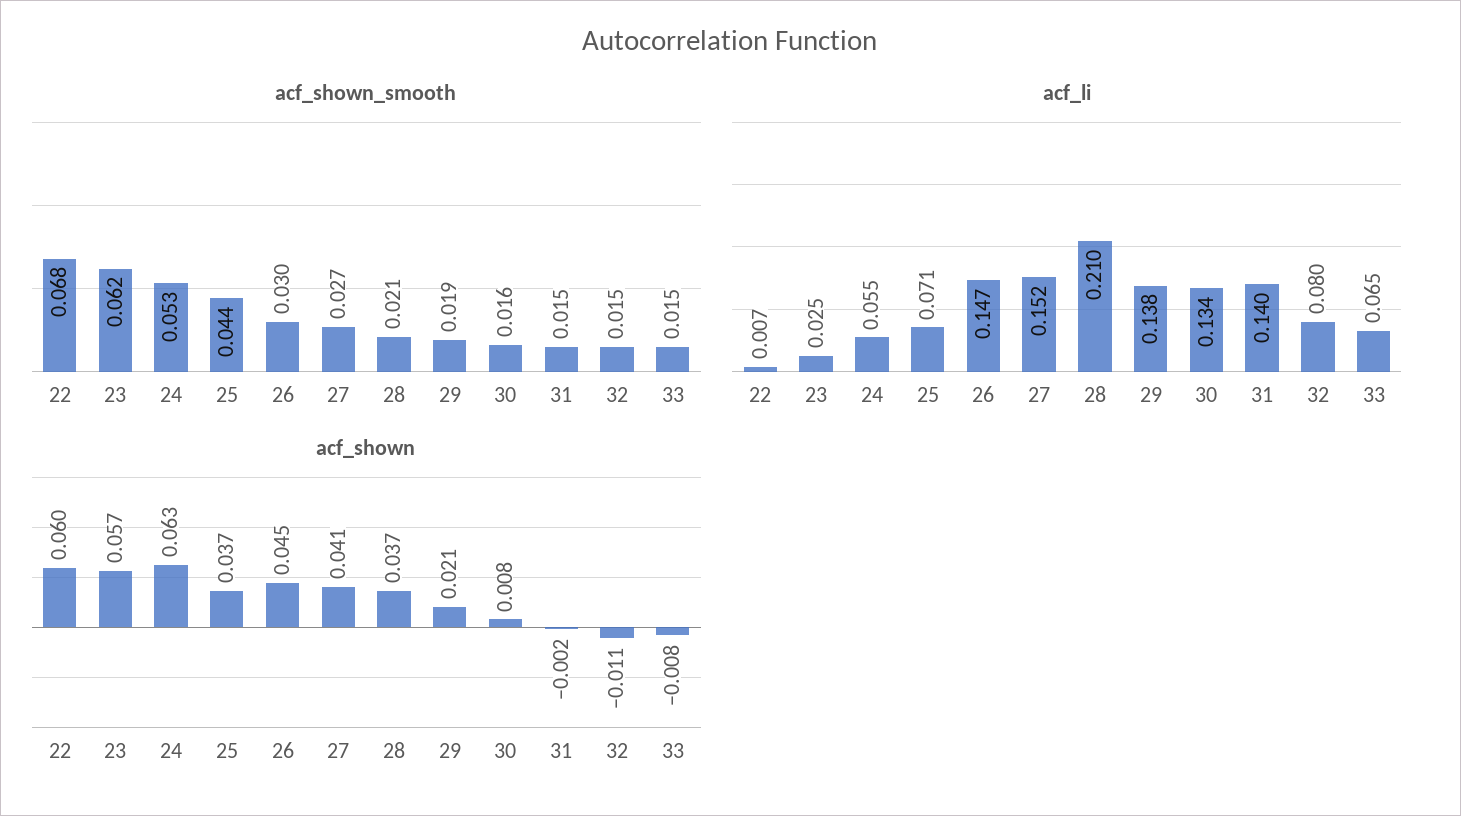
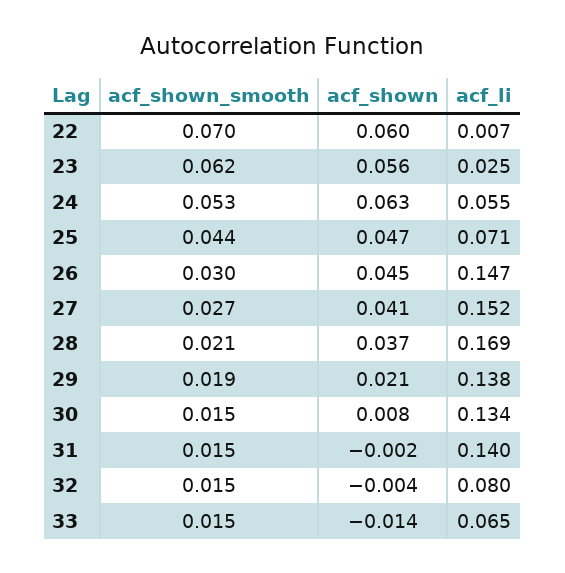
acf_shown_smooth, 22: 0.068 -> 0.07
acf_shown_smooth, 30: 0.016 -> 0.015
acf_li, 28: 0.21 -> 0.169
acf_shown, 23: 0.057 -> 0.056
acf_shown, 25: 0.037 -> 0.047
acf_shown, 32: -0.011 -> -0.004
acf_shown, 33: -0.008 -> -0.014

